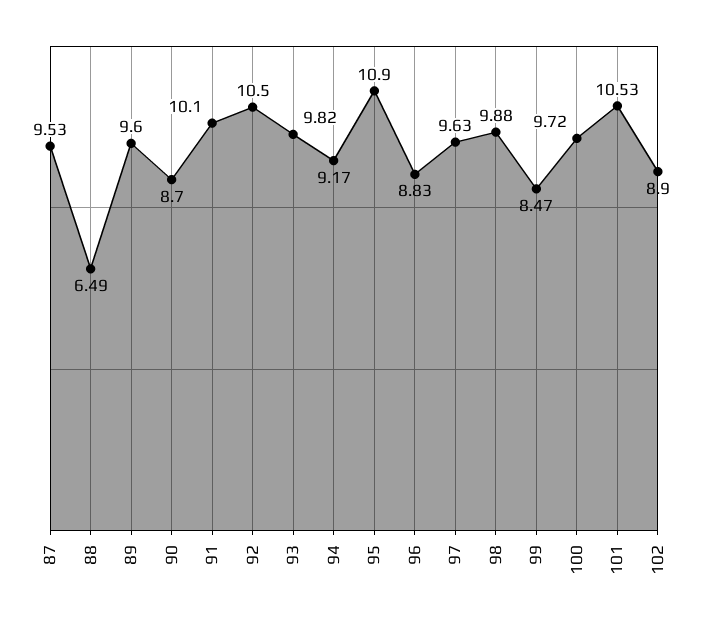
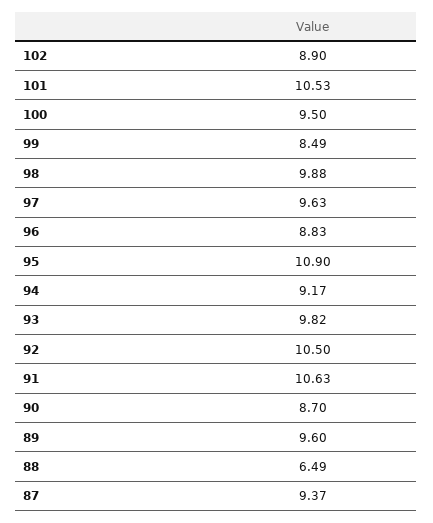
87: 9.53 -> 9.37
91: 10.1 -> 10.63
99: 8.47 -> 8.49
100: 9.72 -> 9.5

